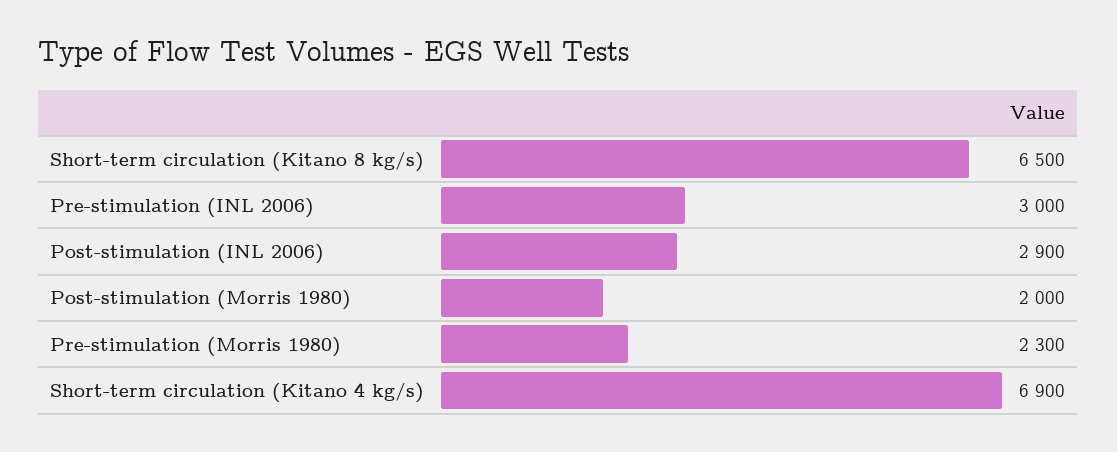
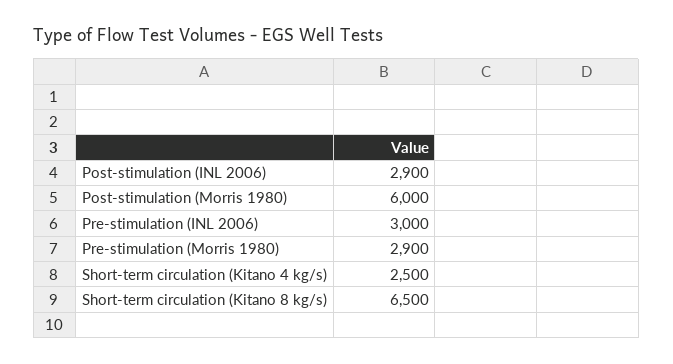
Post-stimulation (Morris 1980): 2000 -> 6000
Pre-stimulation (Morris 1980): 2300 -> 2900
Short-term circulation (Kitano 4 kg/s): 6900 -> 2500

